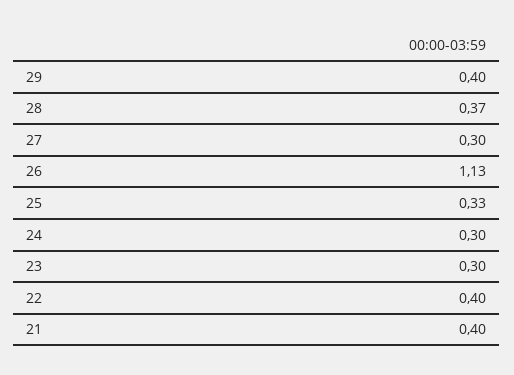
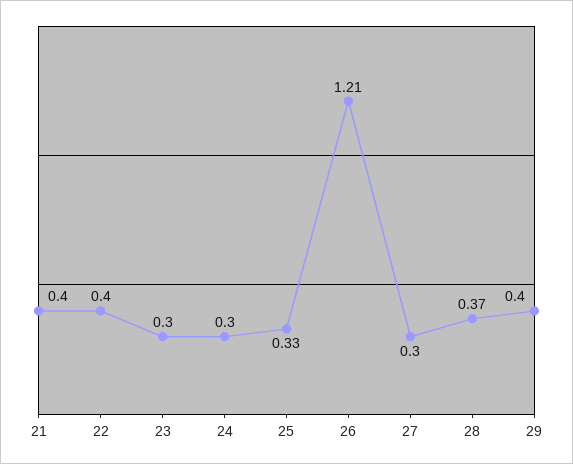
26: 1.13 -> 1.21

